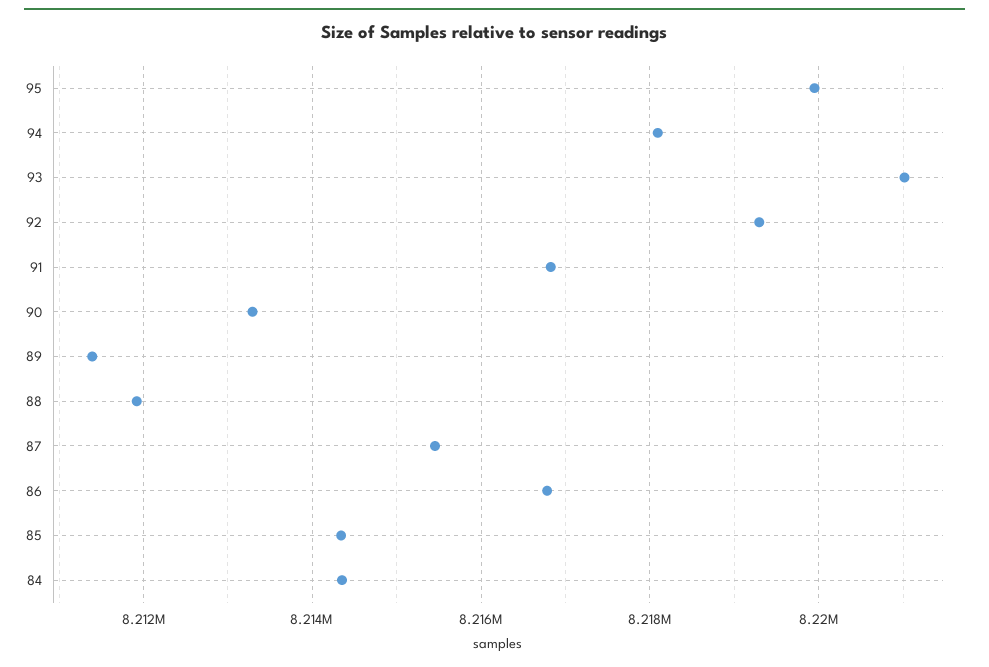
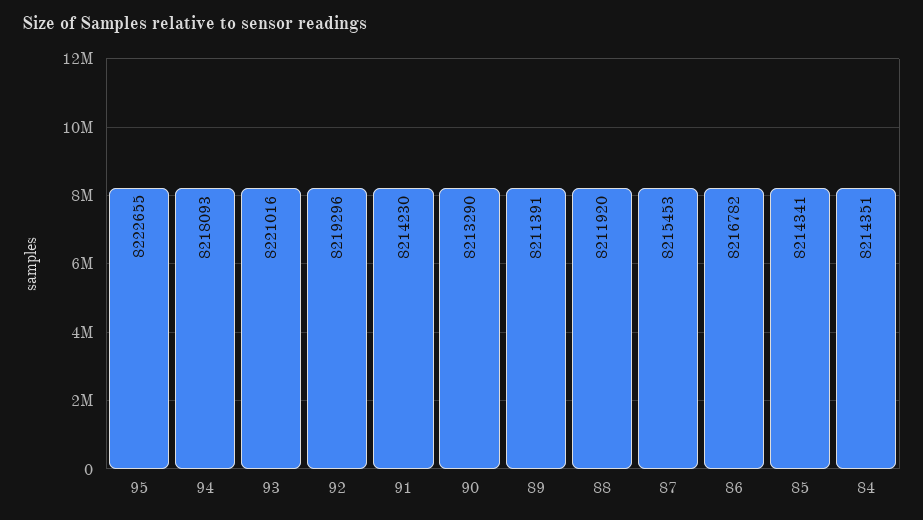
95: 8220000 -> 8222655
91: 8216800 -> 8214230

